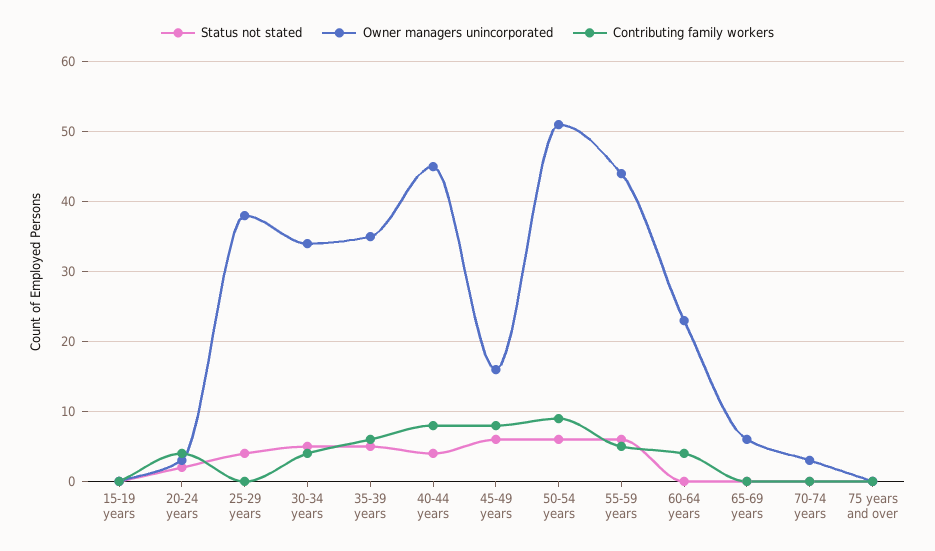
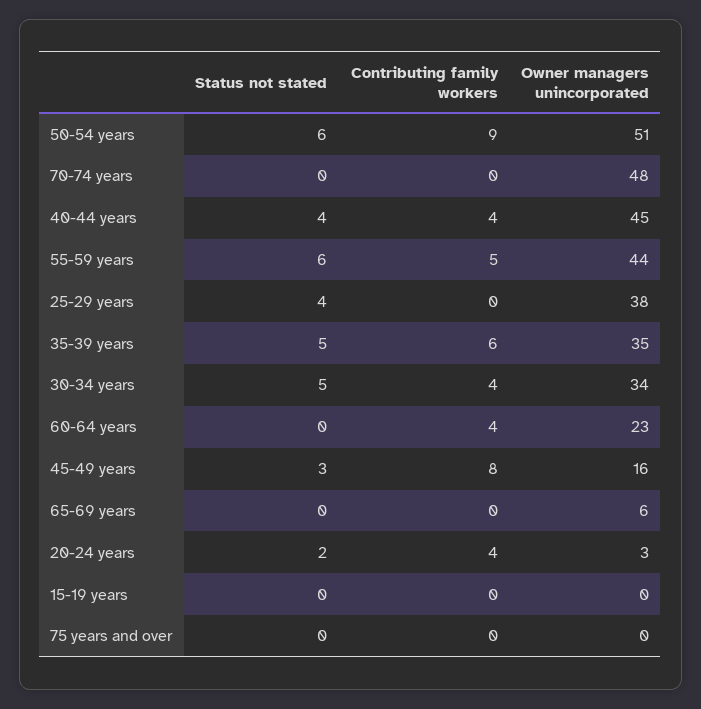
Contributing family workers, 40-44 years: 8 -> 4
Status not stated, 45-49 years: 6 -> 3
Owner managers unincorporated, 70-74 years: 3 -> 48

